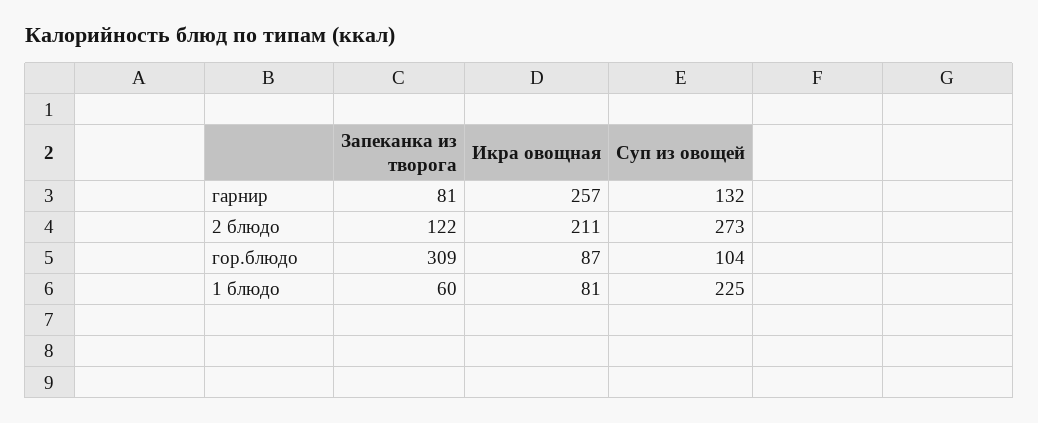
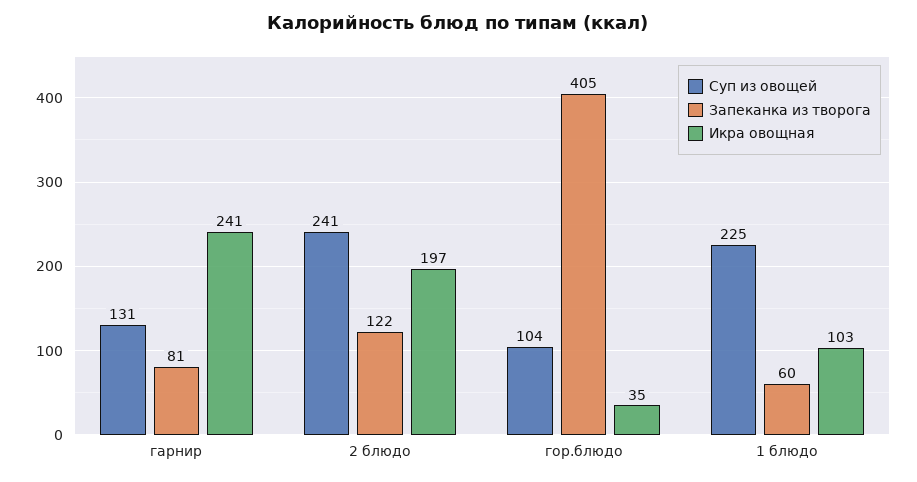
Икра овощная, гарнир: 257 -> 241
Суп из овощей, гарнир: 132 -> 131
Икра овощная, 2 блюдо: 211 -> 197
Суп из овощей, 2 блюдо: 273 -> 241
Запеканка из творога, гор.блюдо: 309 -> 405
Икра овощная, гор.блюдо: 87 -> 35
Икра овощная, 1 блюдо: 81 -> 103

